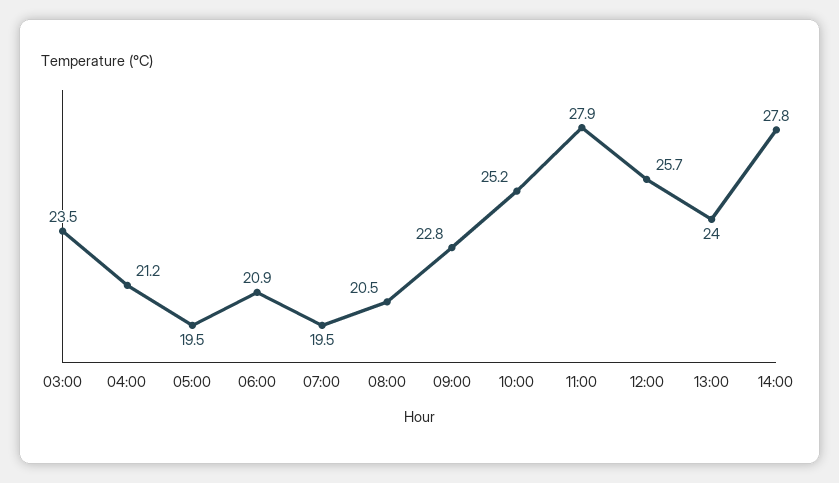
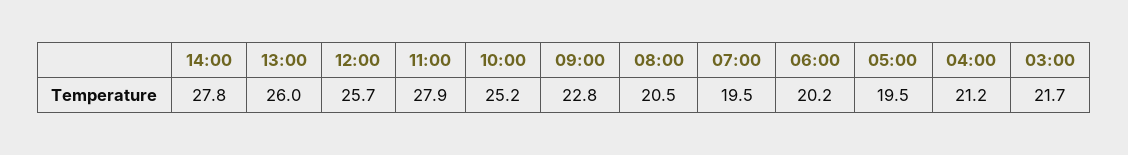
03:00: 23.5 -> 21.7
06:00: 20.9 -> 20.2
13:00: 24 -> 26

